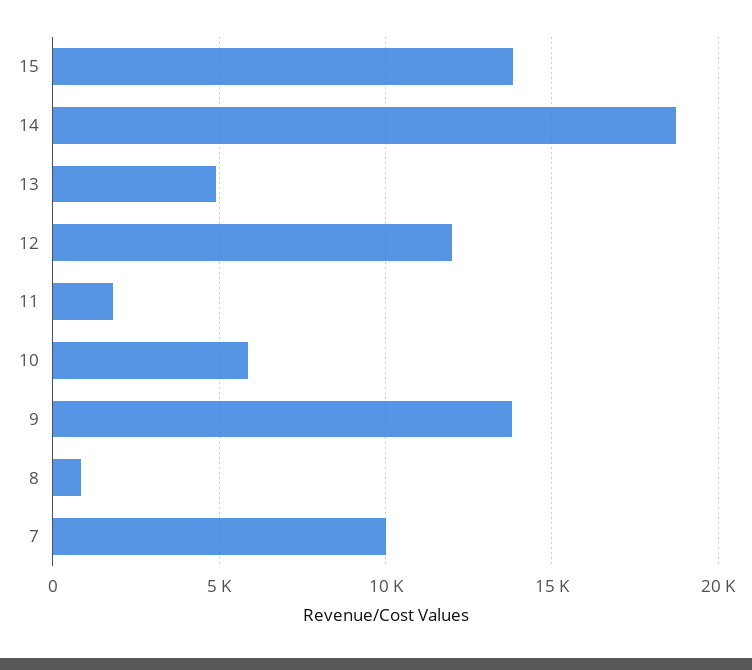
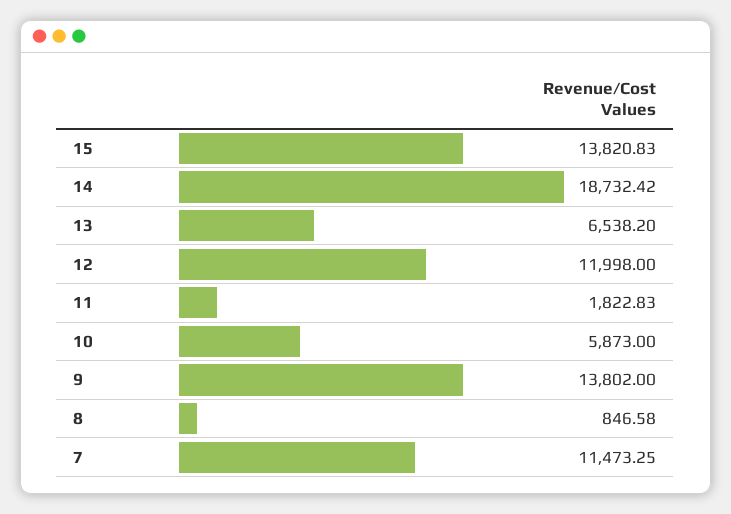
13: 5000 -> 6538.2
7: 10000 -> 11473.25

